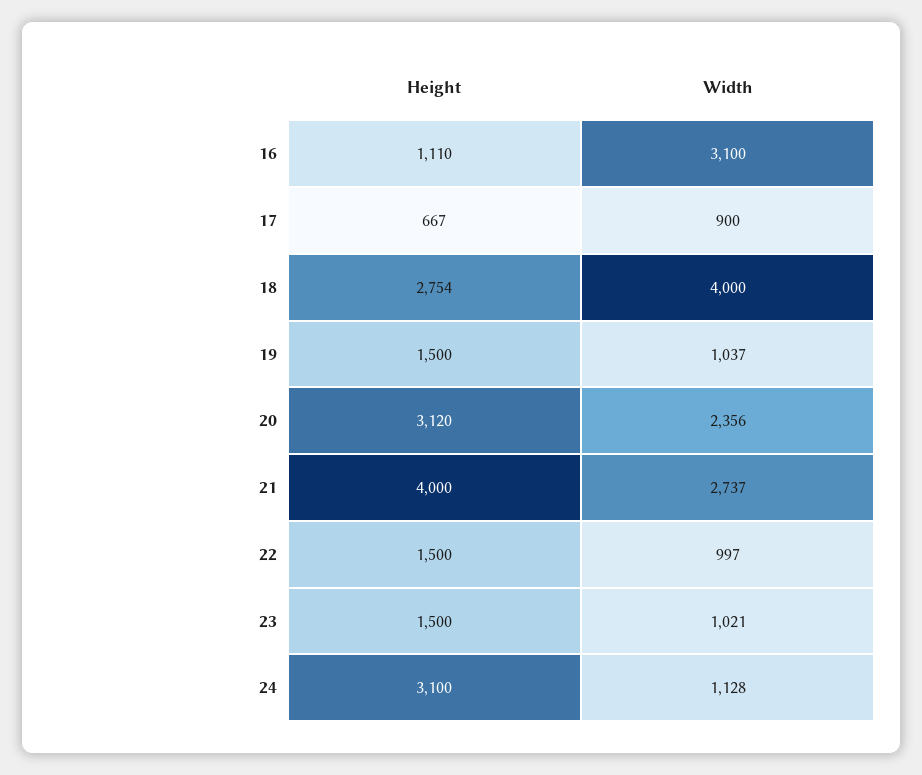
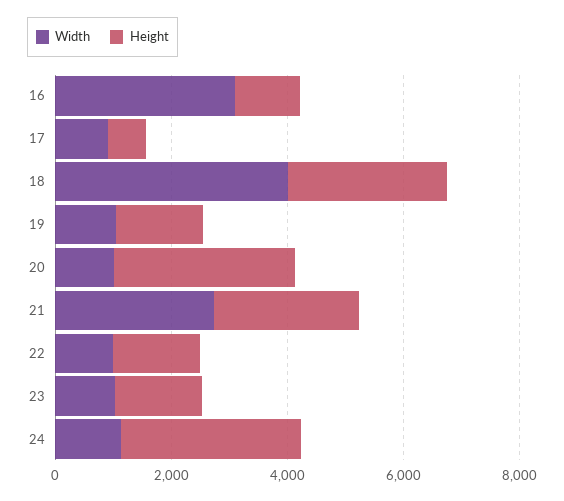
Width, 20: 2356 -> 1000
Height, 21: 4000 -> 2500

